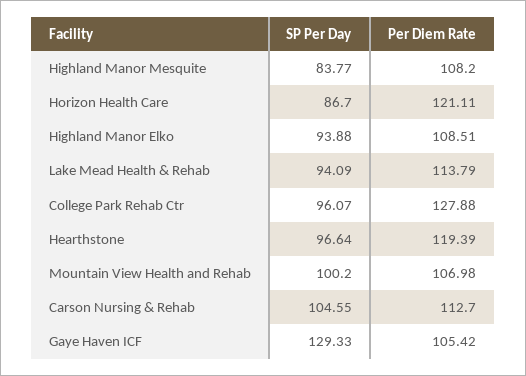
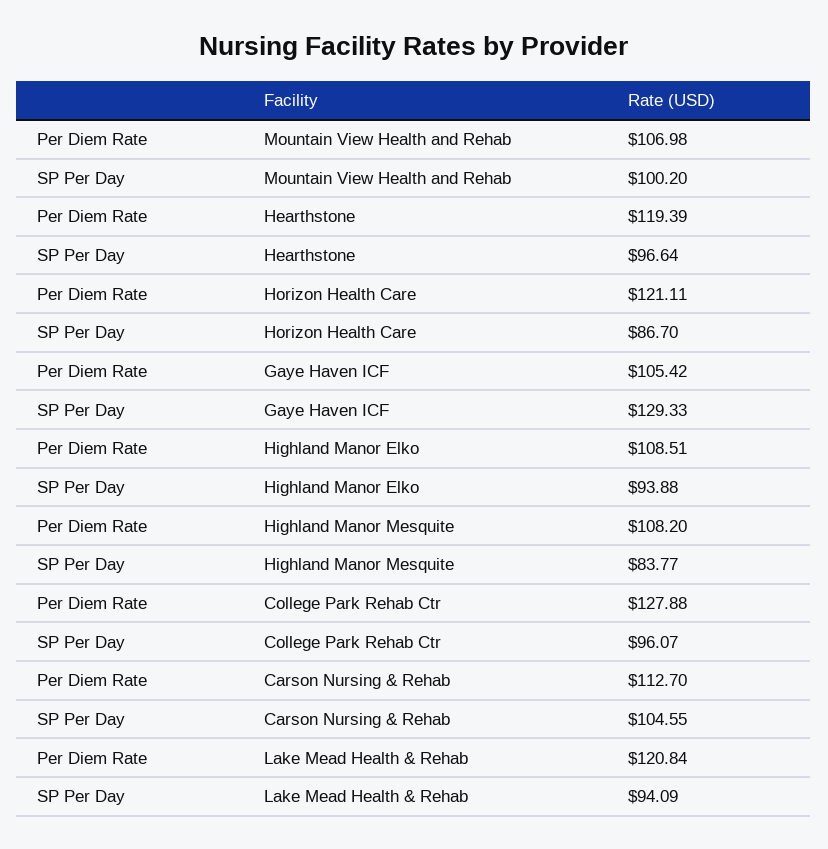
Per Diem Rate, Lake Mead Health & Rehab: 113.79 -> 120.84

